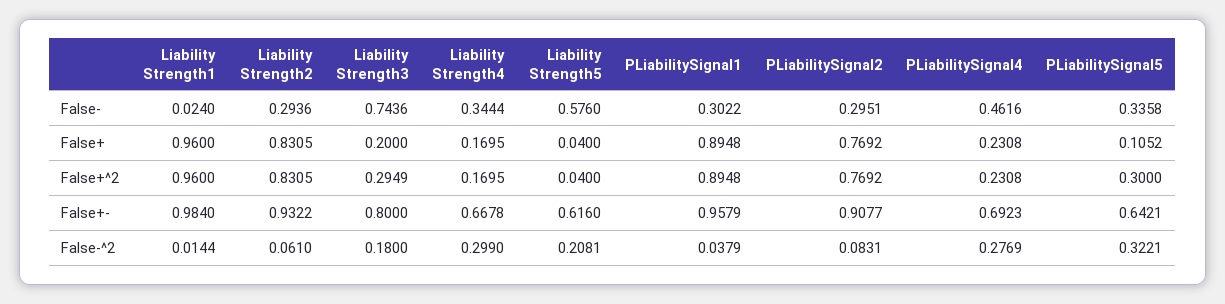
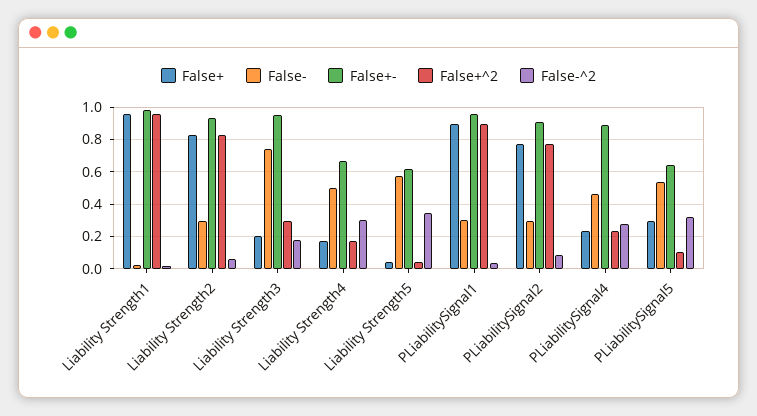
False-, Liability Strength4: 0.3444 -> 0.5
False-, PLiabilitySignal5: 0.3358 -> 0.55
False+, PLiabilitySignal5: 0.1052 -> 0.3
False+^2, PLiabilitySignal5: 0.3 -> 0.1
False+-, Liability Strength3: 0.8 -> 0.95
False+-, PLiabilitySignal4: 0.6923 -> 0.9
False-^2, Liability Strength5: 0.2081 -> 0.35

